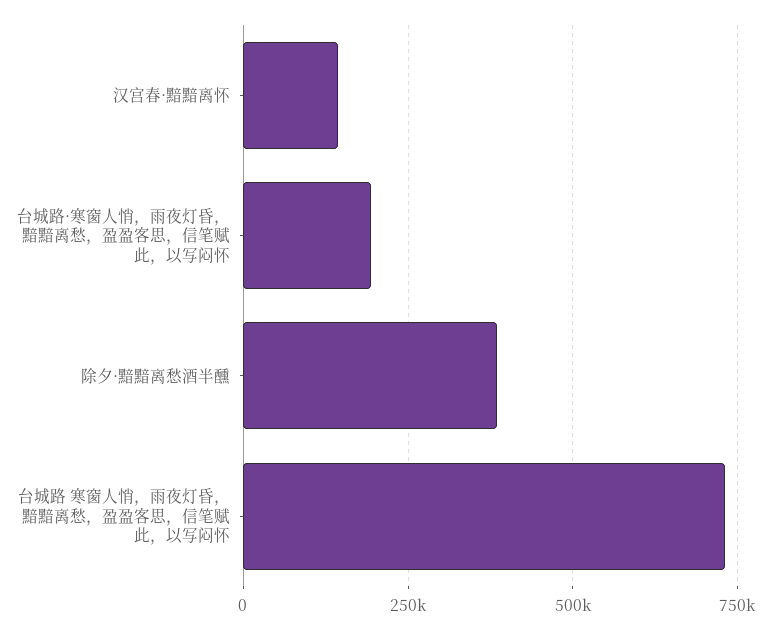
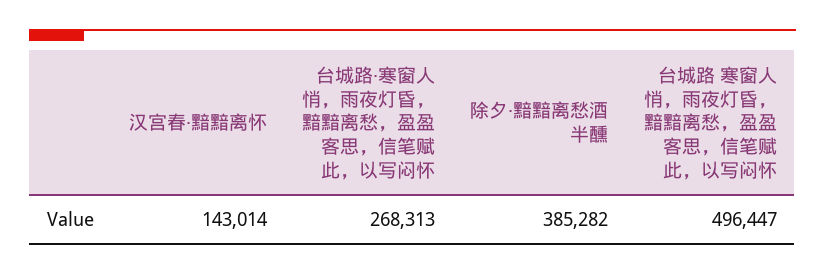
台城路·寒窗人悄，雨夜灯昏，黯黯离愁，盈盈客思，信笔赋此，以写闷怀: 200000 -> 268313
台城路 寒窗人悄，雨夜灯昏，黯黯离愁，盈盈客思，信笔赋此，以写闷怀: 725000 -> 496447

